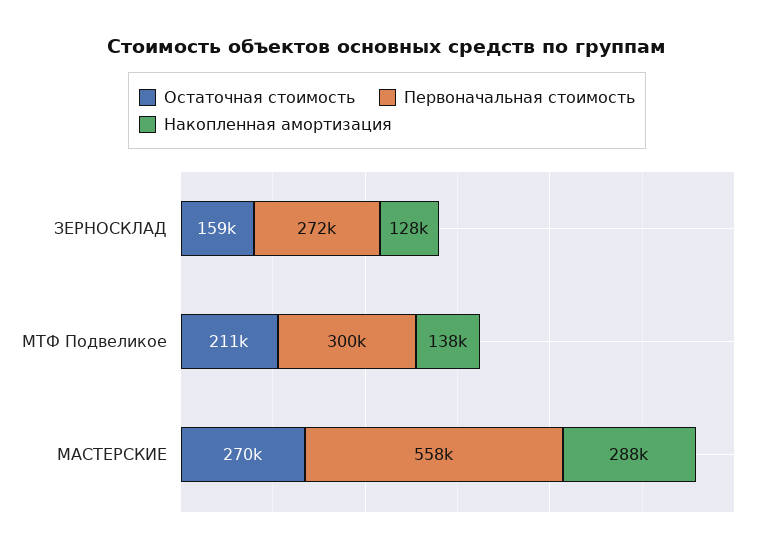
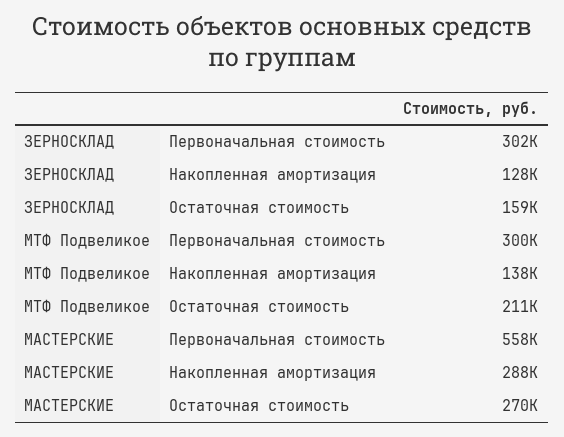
Первоначальная стоимость, ЗЕРНОСКЛАД: 272000 -> 302000

